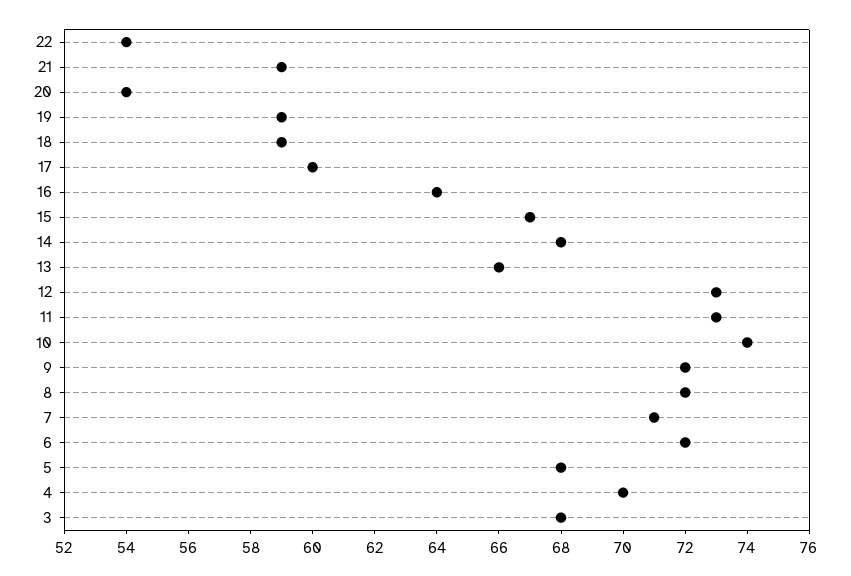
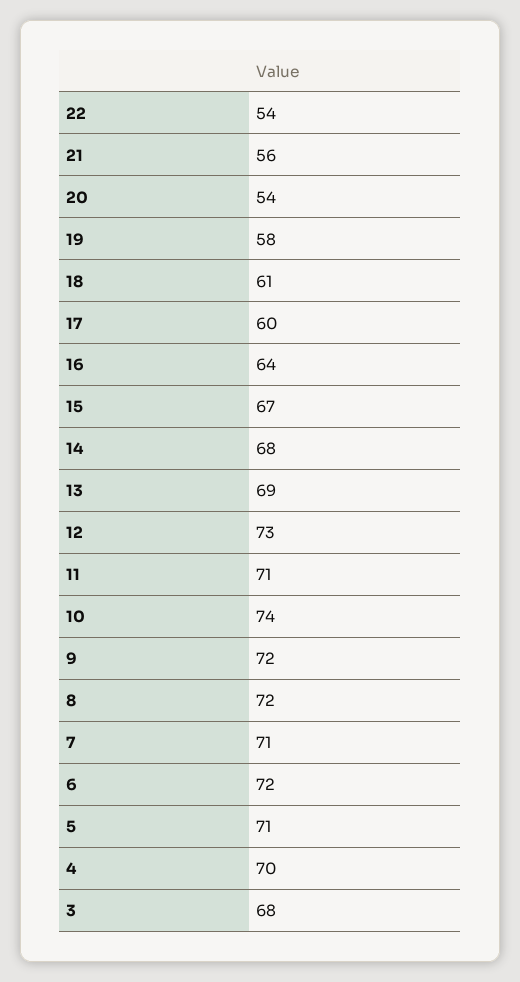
21: 59 -> 56
19: 59 -> 58
18: 59 -> 61
13: 66 -> 69
11: 73 -> 71
5: 68 -> 71

